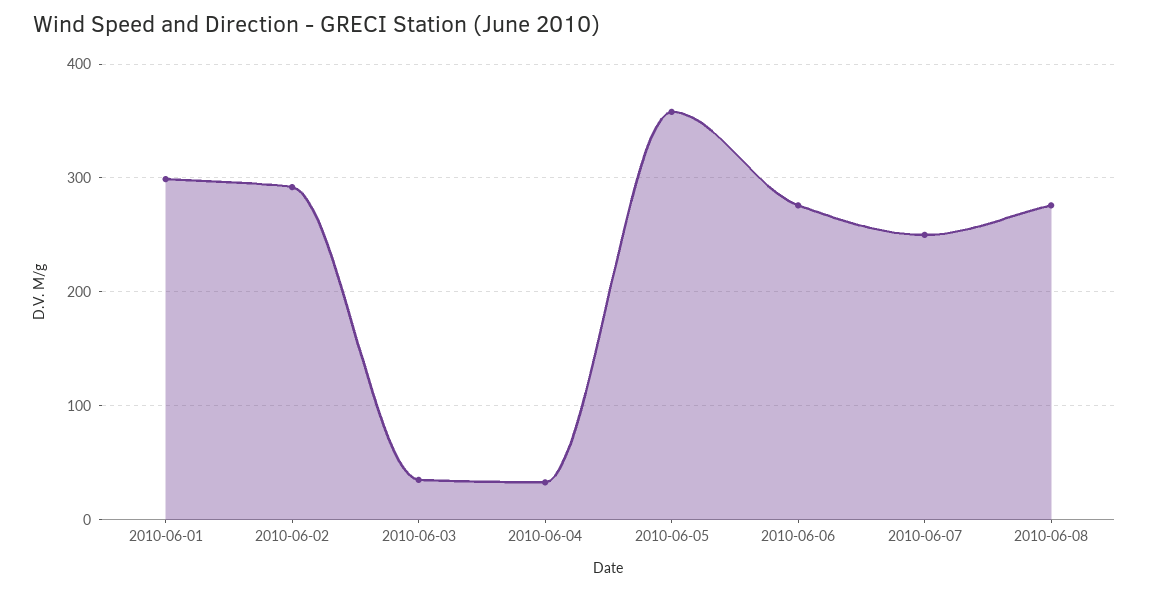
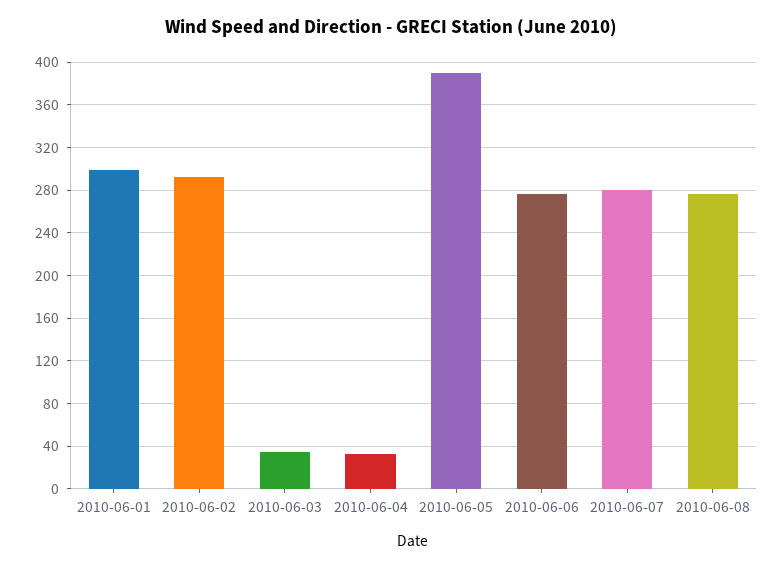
2010-06-05: 360 -> 390
2010-06-07: 250 -> 280

